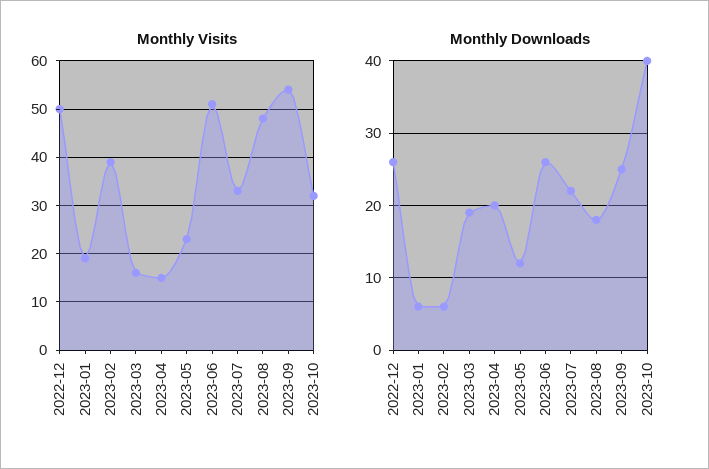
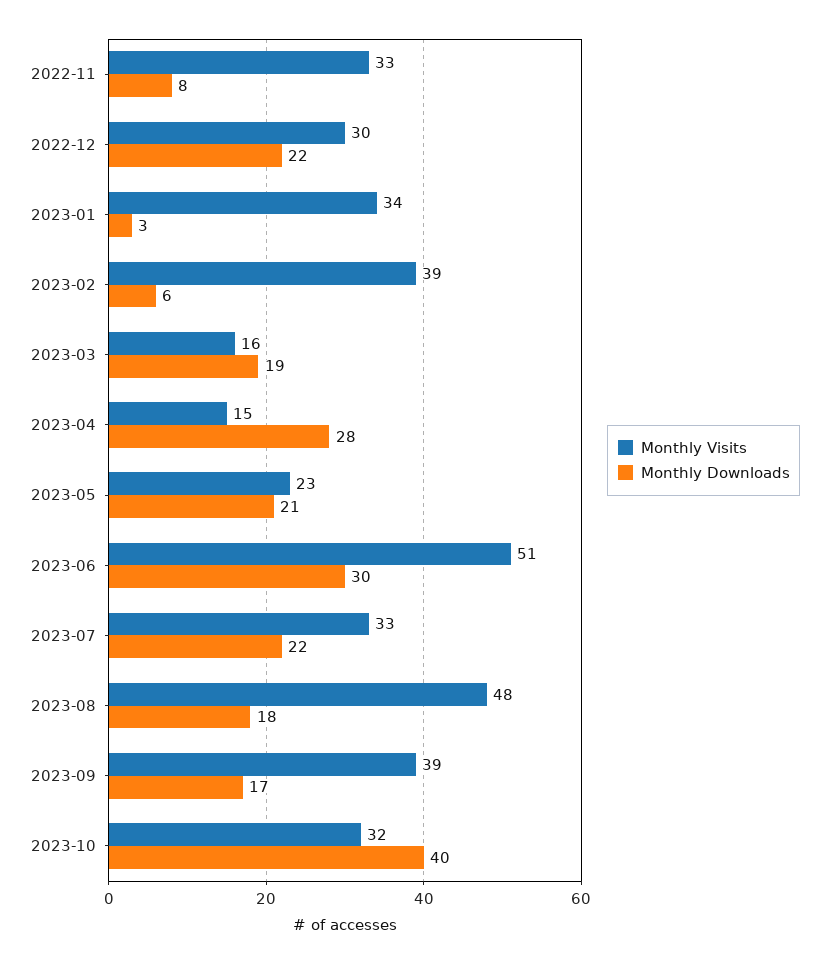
Monthly Visits, 2022-12: 50 -> 30
Monthly Visits, 2023-01: 20 -> 34
Monthly Visits, 2023-09: 55 -> 39
Monthly Downloads, 2022-12: 26 -> 22
Monthly Downloads, 2023-01: 6 -> 3
Monthly Downloads, 2023-04: 20 -> 28
Monthly Downloads, 2023-05: 12 -> 21
Monthly Downloads, 2023-06: 26 -> 30
Monthly Downloads, 2023-09: 25 -> 17
Monthly Visits, 2022-11: none -> 33
Monthly Downloads, 2022-11: none -> 8

